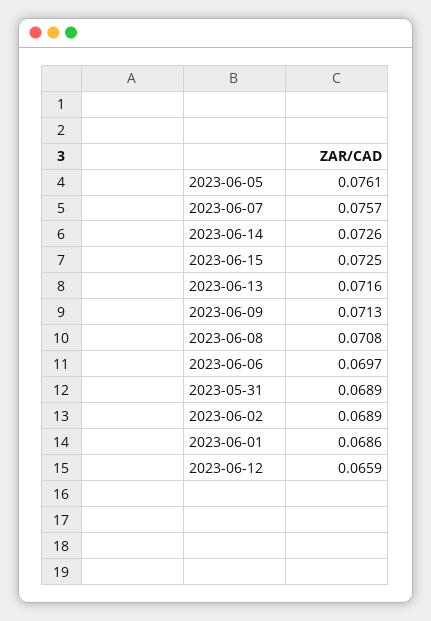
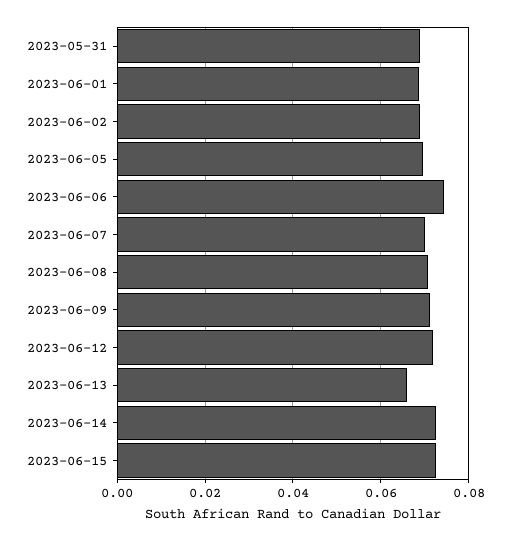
2023-06-05: 0.0761 -> 0.07
2023-06-07: 0.0757 -> 0.07
2023-06-13: 0.0716 -> 0.066
2023-06-06: 0.0697 -> 0.074
2023-06-12: 0.0659 -> 0.072

